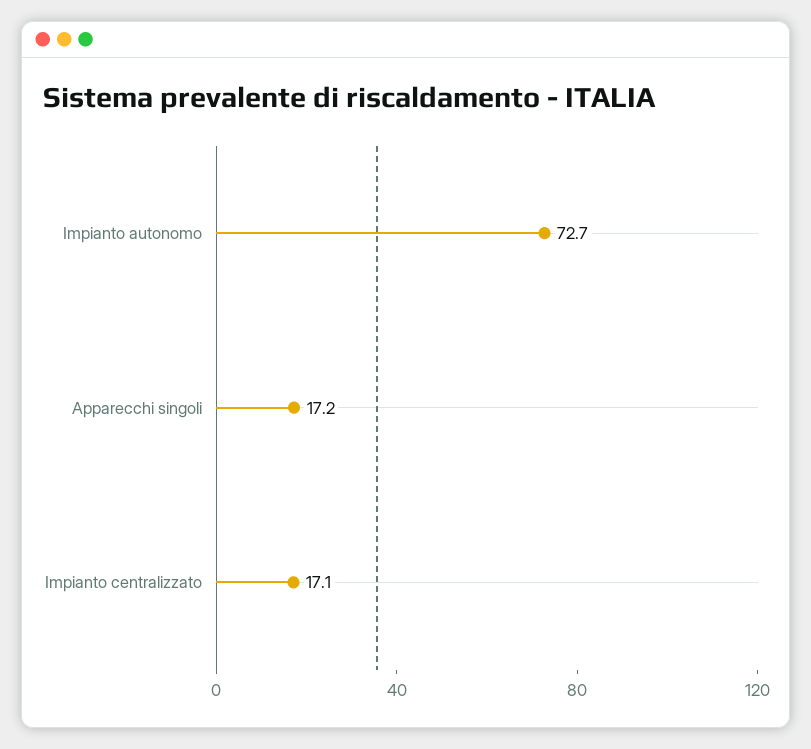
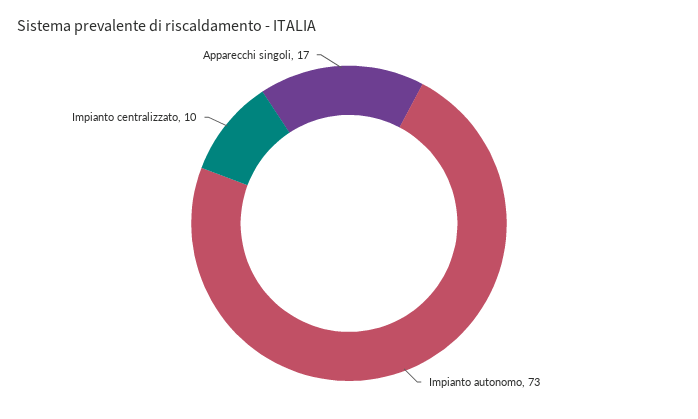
Impianto centralizzato: 17.1 -> 10

